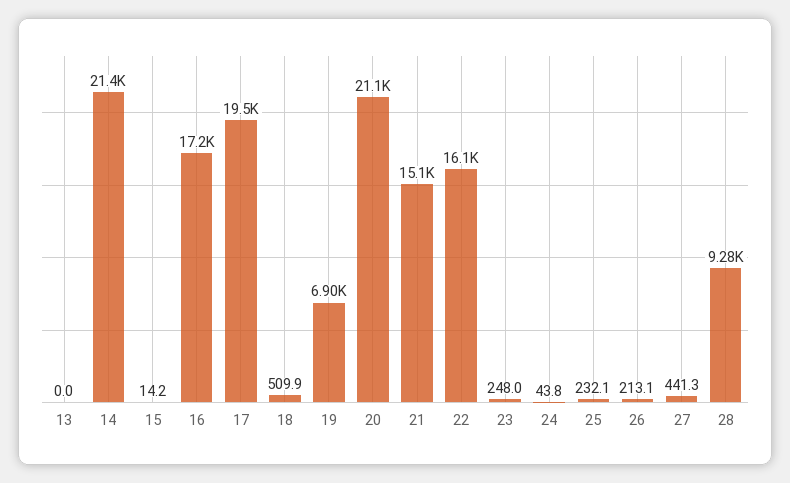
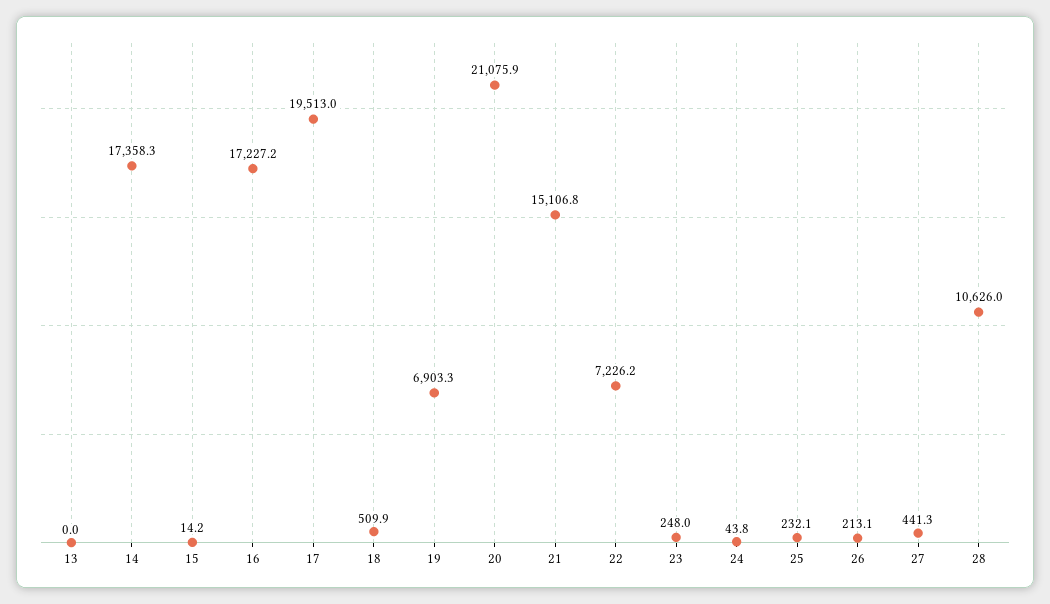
14: 21400 -> 17358.3
22: 16100 -> 7226.2
28: 9280 -> 10626

